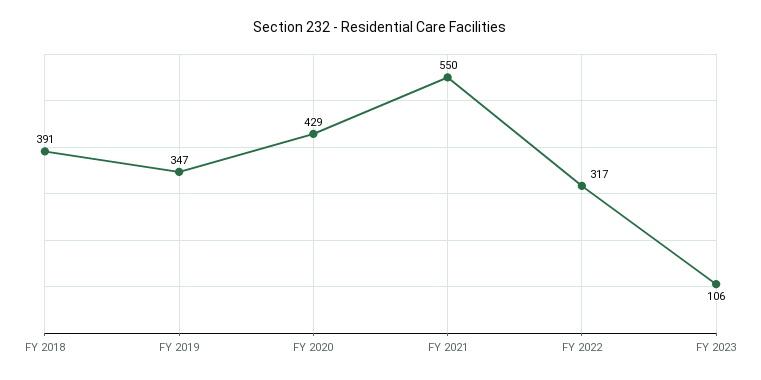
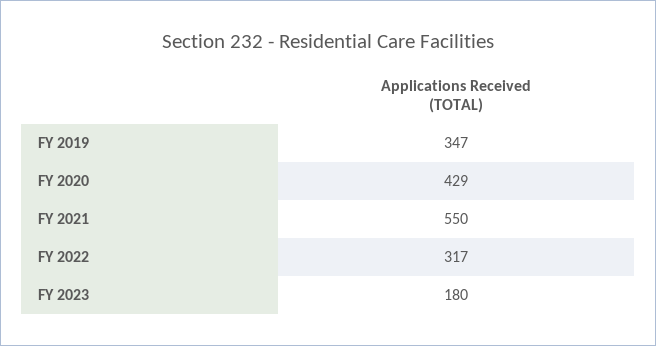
FY 2018: 391 -> none
FY 2023: 106 -> 180

